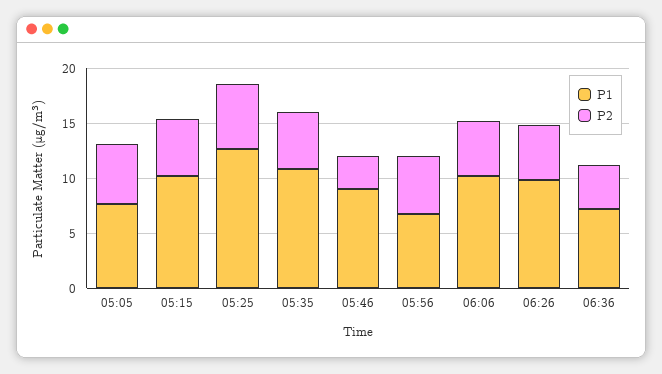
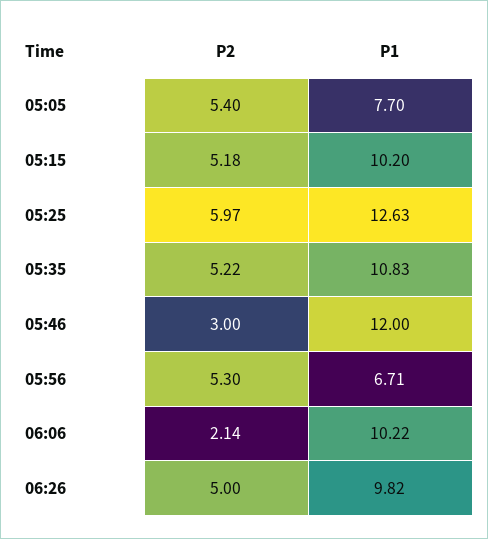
P1, 05:46: 9 -> 12
P2, 06:06: 5 -> 2.14
P1, 06:36: 7 -> none
P2, 06:36: 4 -> none

